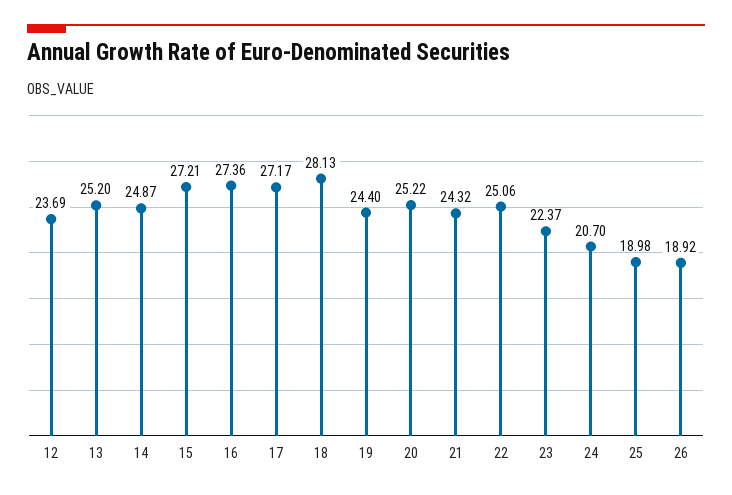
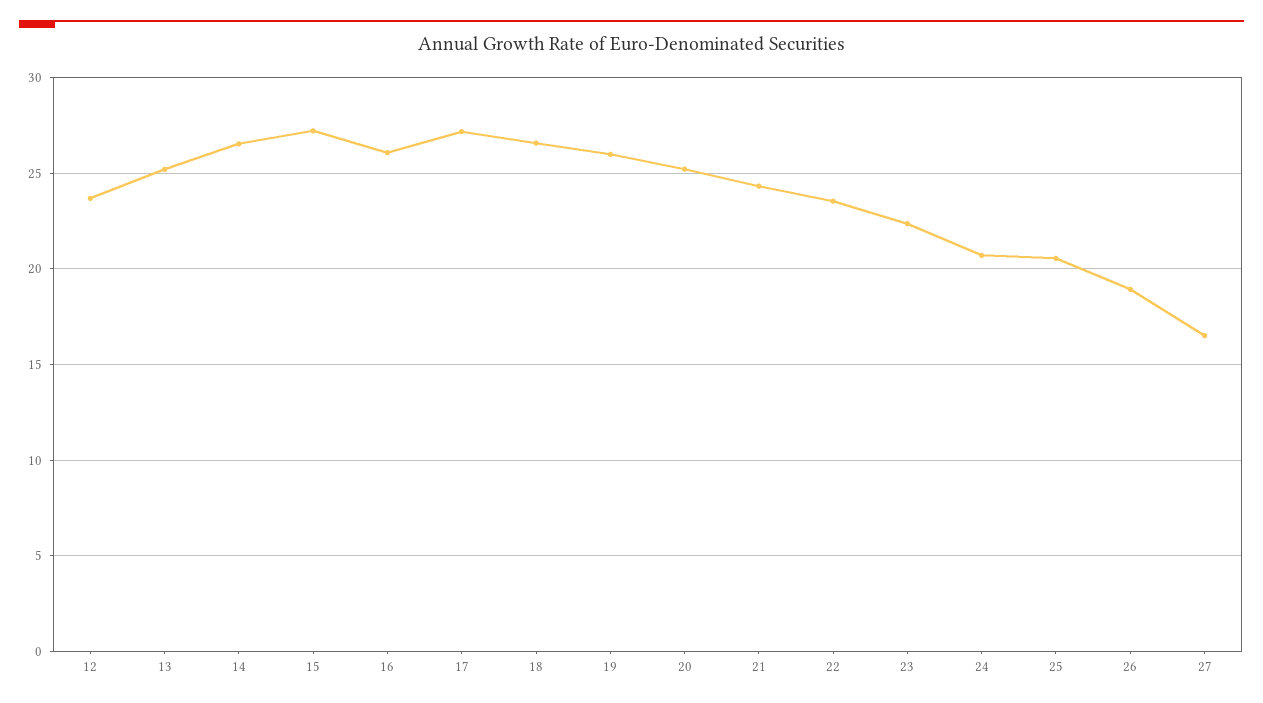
14: 24.87 -> 26.5
16: 27.36 -> 26
18: 28.13 -> 26.5
19: 24.4 -> 26
22: 25.06 -> 23.5
25: 18.98 -> 20.5
27: none -> 16.5

